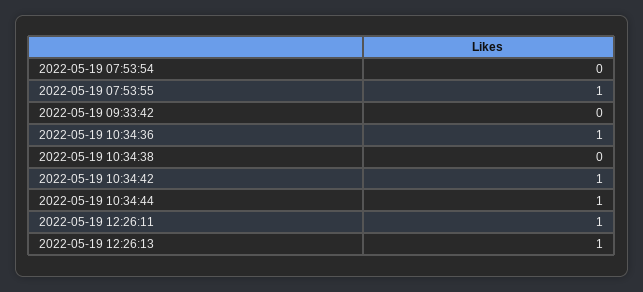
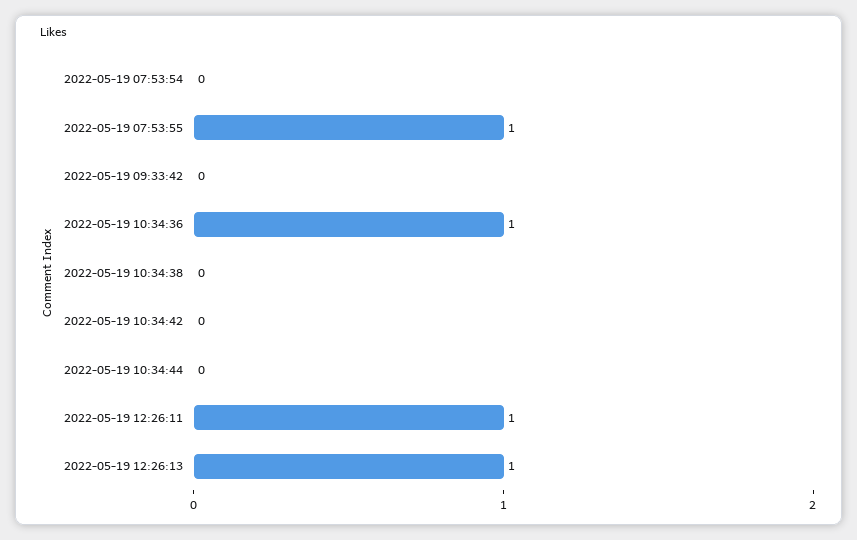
2022-05-19 10:34:42: 1 -> 0
2022-05-19 10:34:44: 1 -> 0

